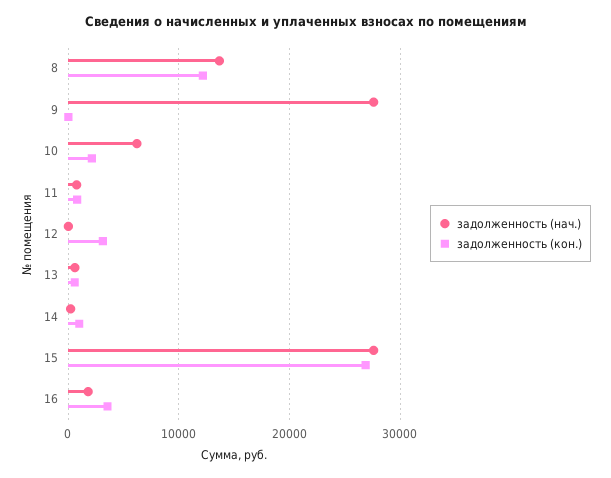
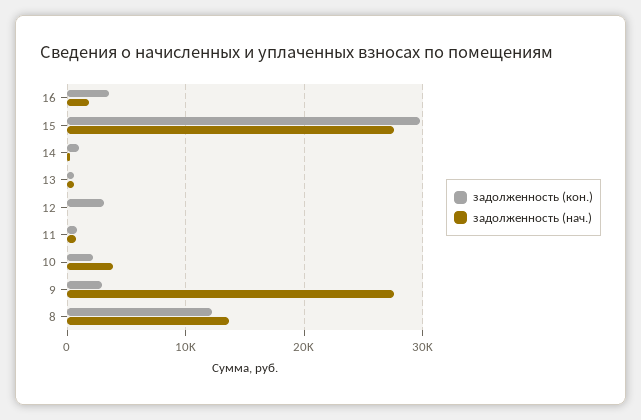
задолженность (кон.), 9: 0 -> 3000
задолженность (нач.), 10: 6000 -> 4000
задолженность (кон.), 15: 27000 -> 30000

